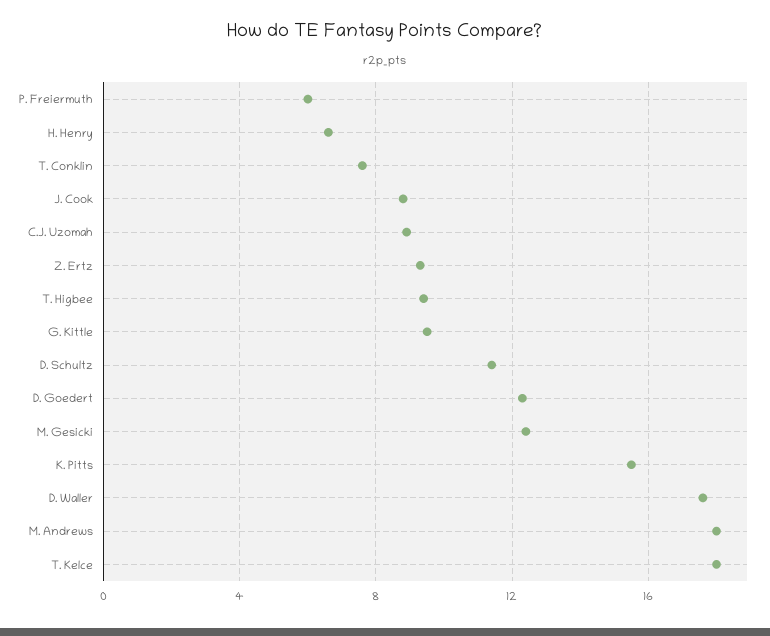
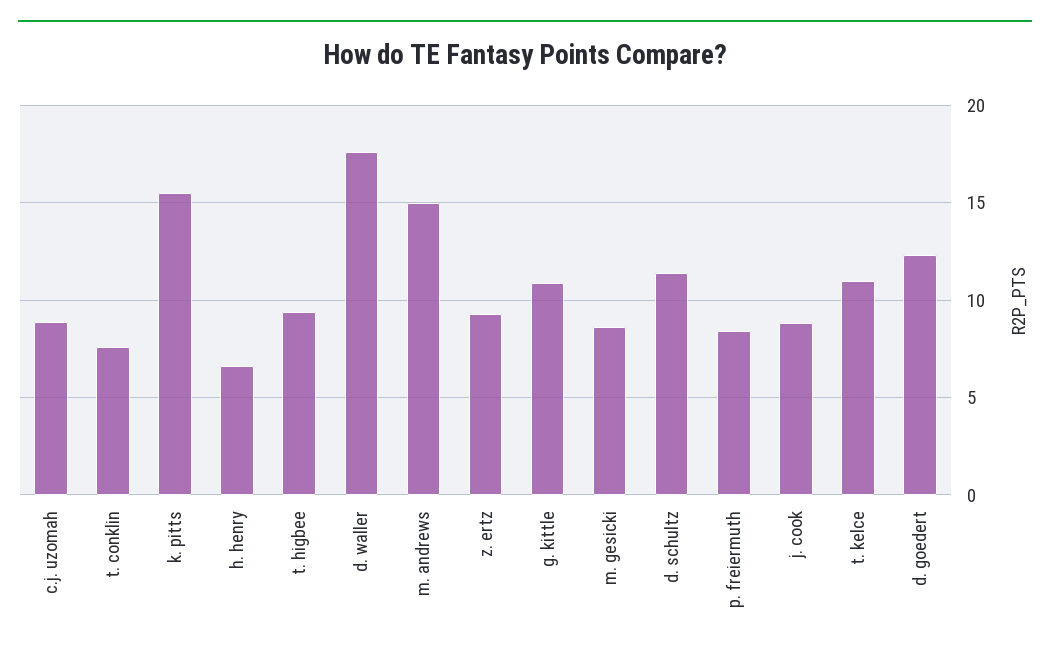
P. Freiermuth: 6 -> 8.5
G. Kittle: 9.5 -> 11
M. Gesicki: 12.5 -> 8.5
M. Andrews: 18 -> 15
T. Kelce: 18 -> 11

